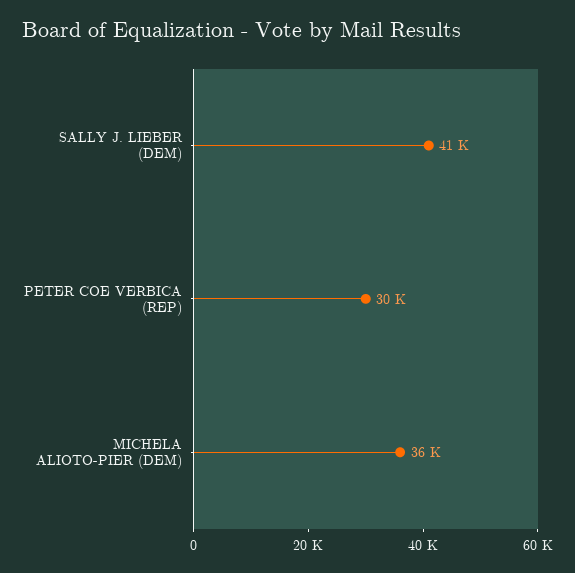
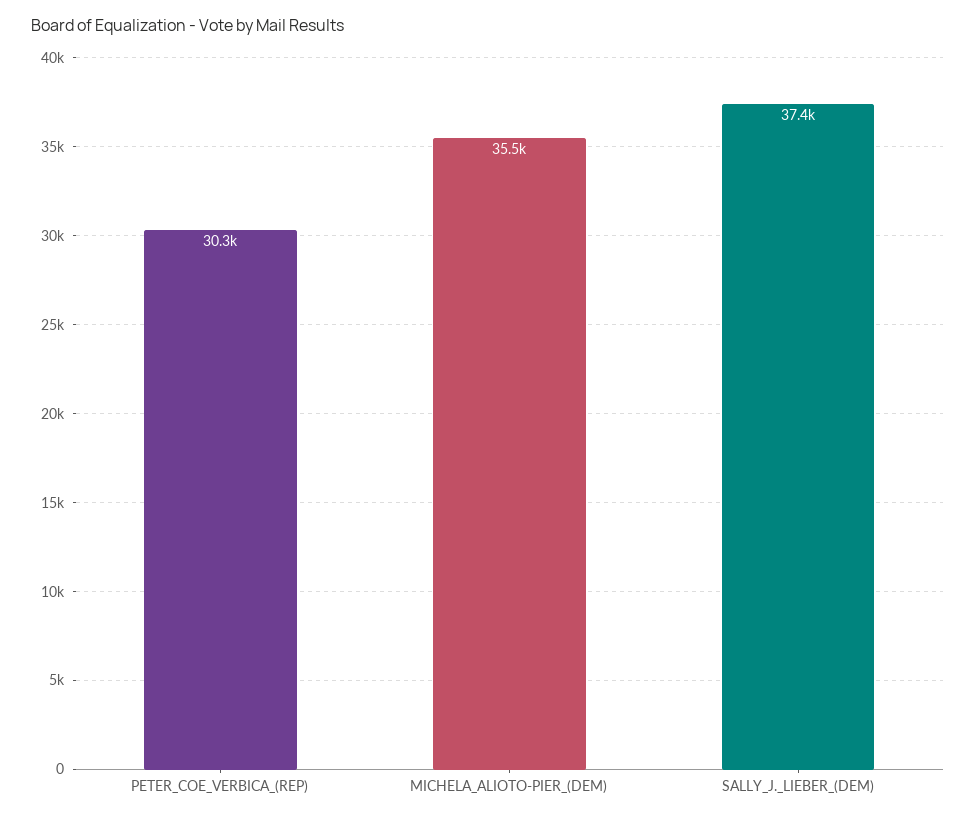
SALLY J. LIEBER (DEM): 41000 -> 37400

